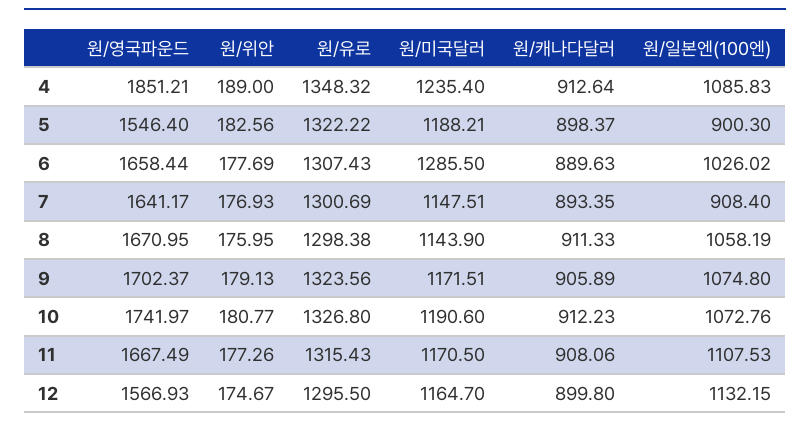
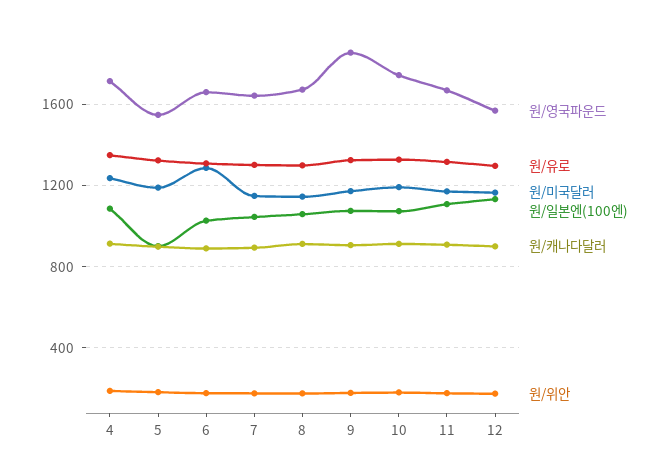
원/영국파운드, 4: 1851.21 -> 1700
원/일본엔(100엔), 7: 908.4 -> 1050
원/영국파운드, 9: 1702.37 -> 1850

